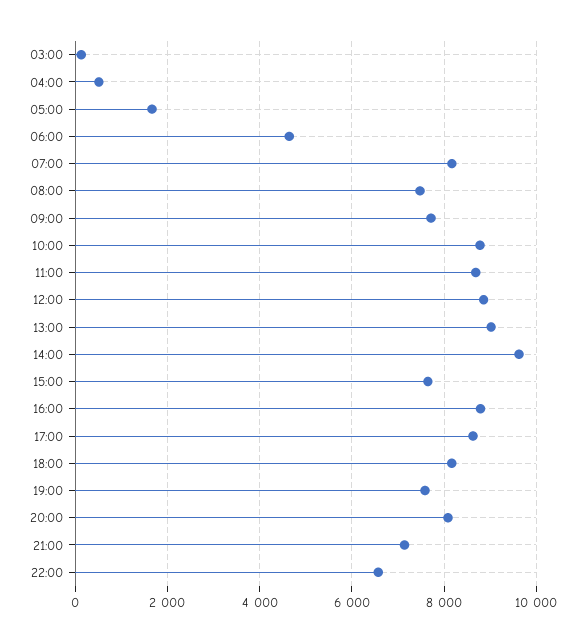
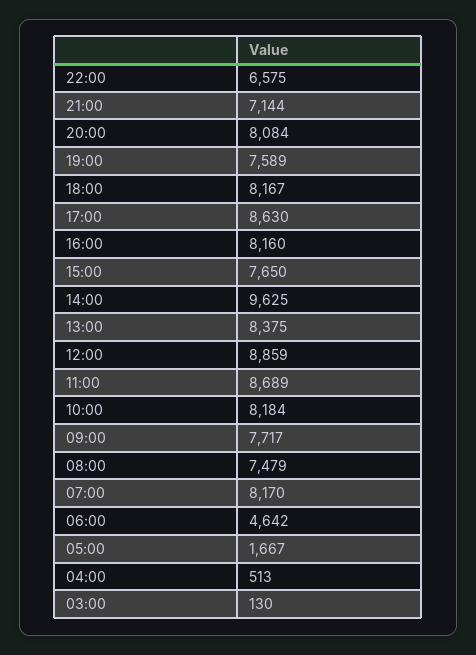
10:00: 8800 -> 8184
13:00: 9000 -> 8375
16:00: 8800 -> 8160

